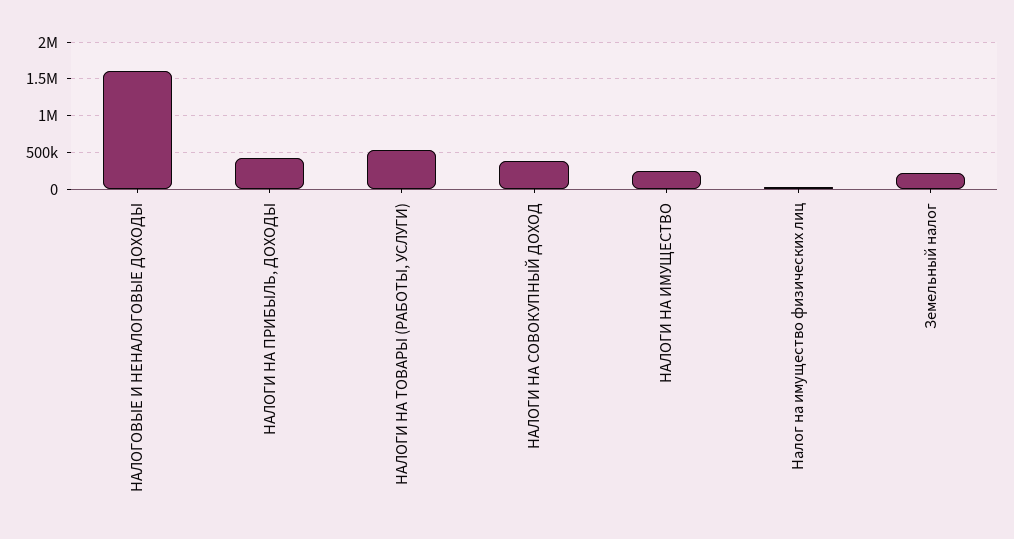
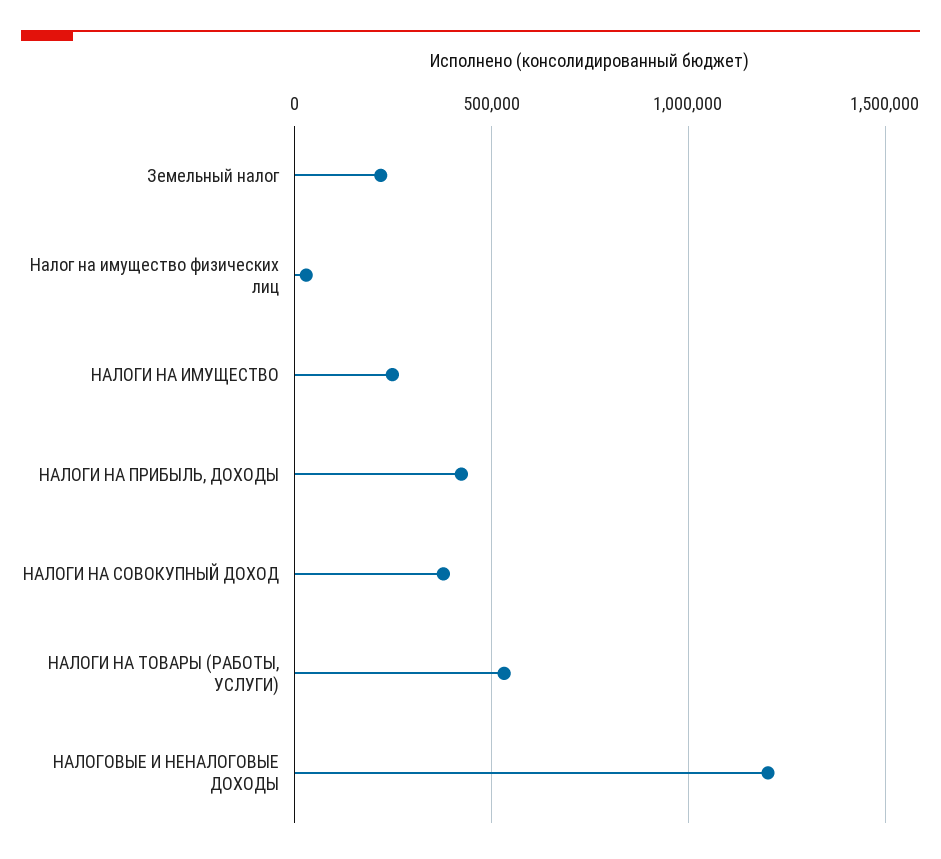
НАЛОГОВЫЕ И НЕНАЛОГОВЫЕ ДОХОДЫ: 1600000 -> 1200000

